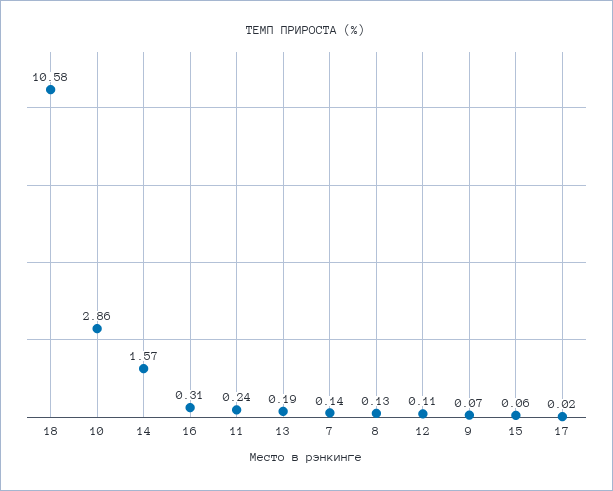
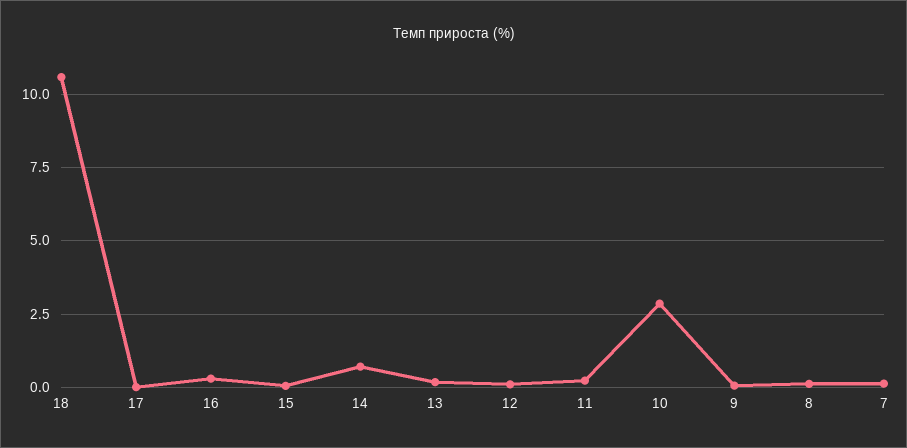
14: 1.57 -> 0.75

